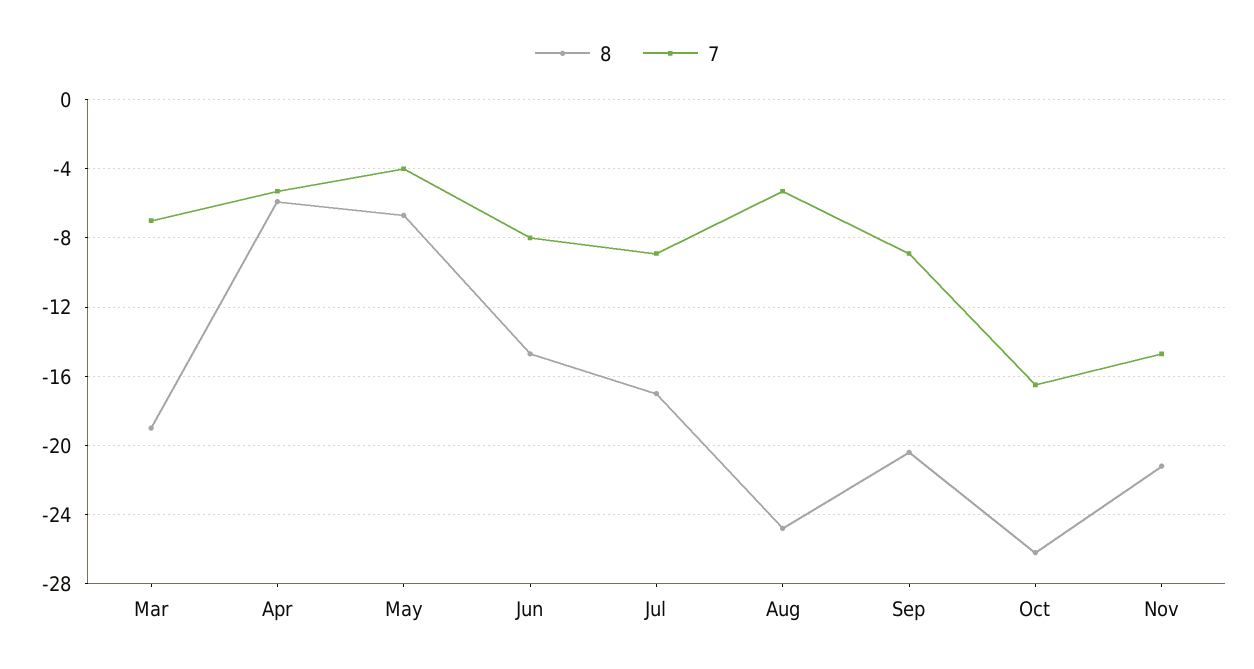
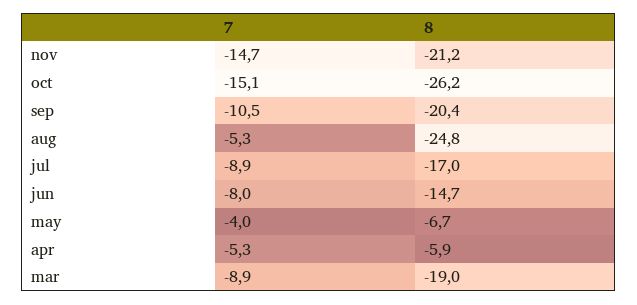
7, Mar: -7 -> -8.9
7, Sep: -9 -> -10.5
7, Oct: -16.5 -> -15.1

